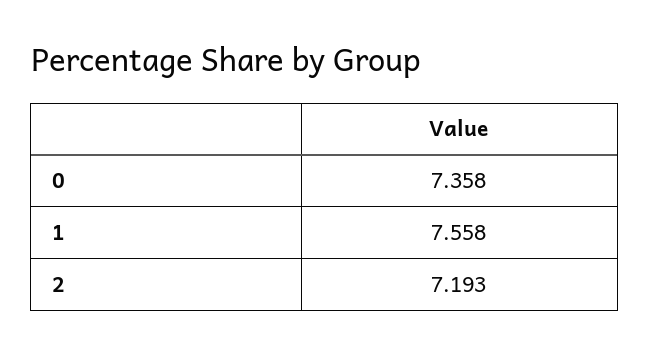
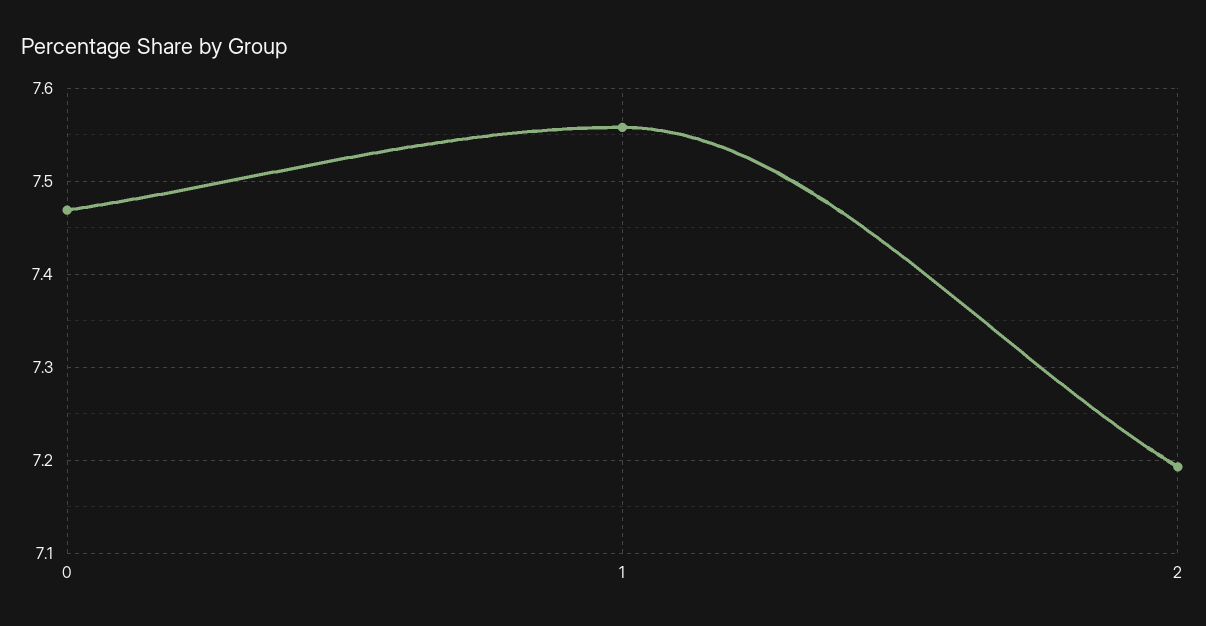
0: 7.358 -> 7.47

